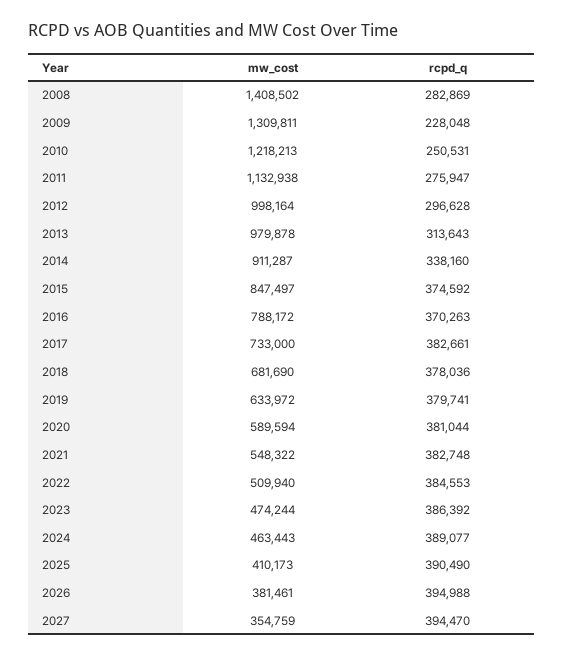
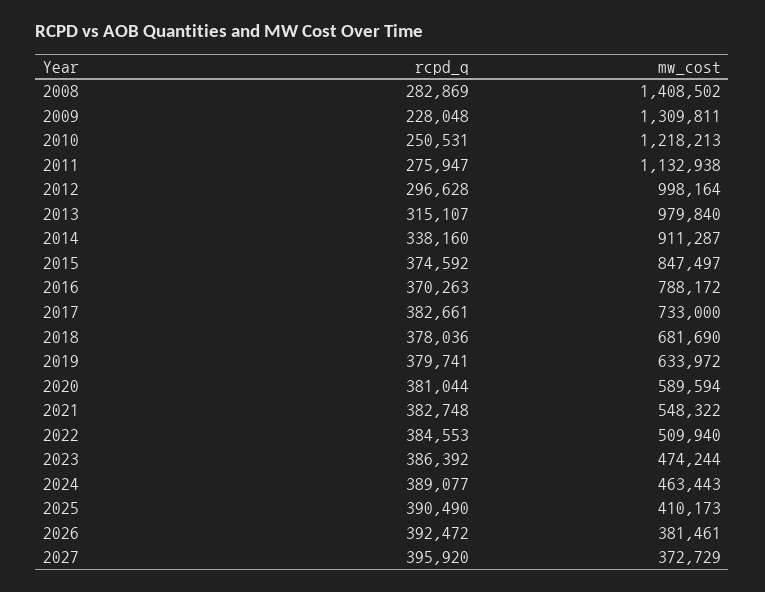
mw_cost, 2013: 979878 -> 979840
rcpd_q, 2013: 313643 -> 315107
rcpd_q, 2026: 394988 -> 392472
mw_cost, 2027: 354759 -> 372729
rcpd_q, 2027: 394470 -> 395920

